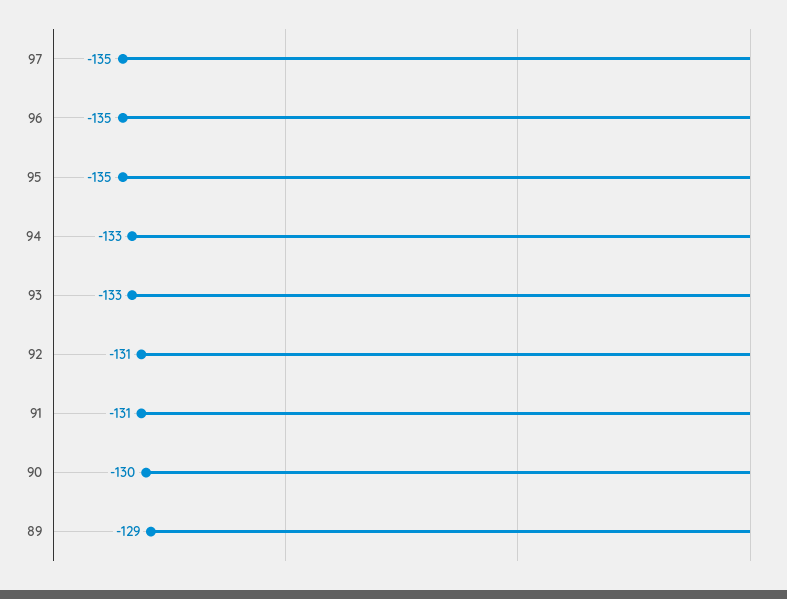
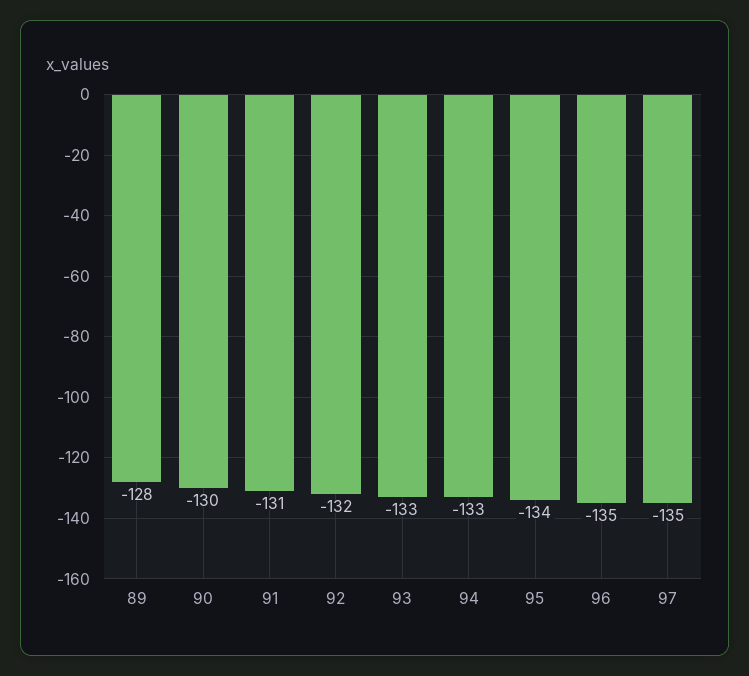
95: -135 -> -134
92: -131 -> -132
89: -129 -> -128

